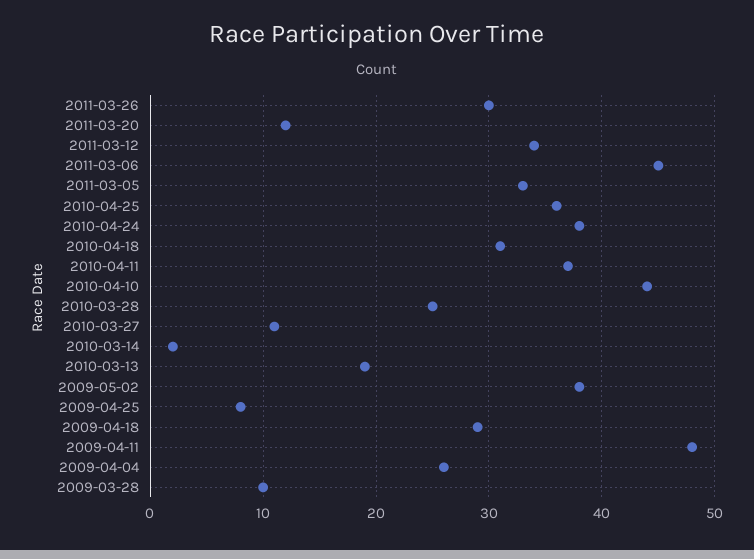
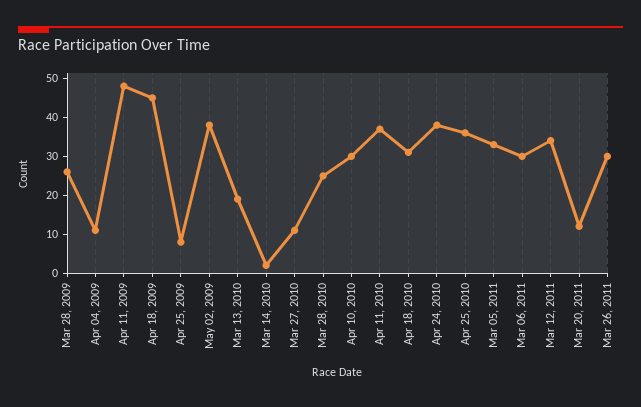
2011-03-06: 45 -> 30
2010-04-10: 44 -> 30
2009-04-18: 29 -> 45
2009-04-04: 26 -> 10
2009-03-28: 10 -> 25

